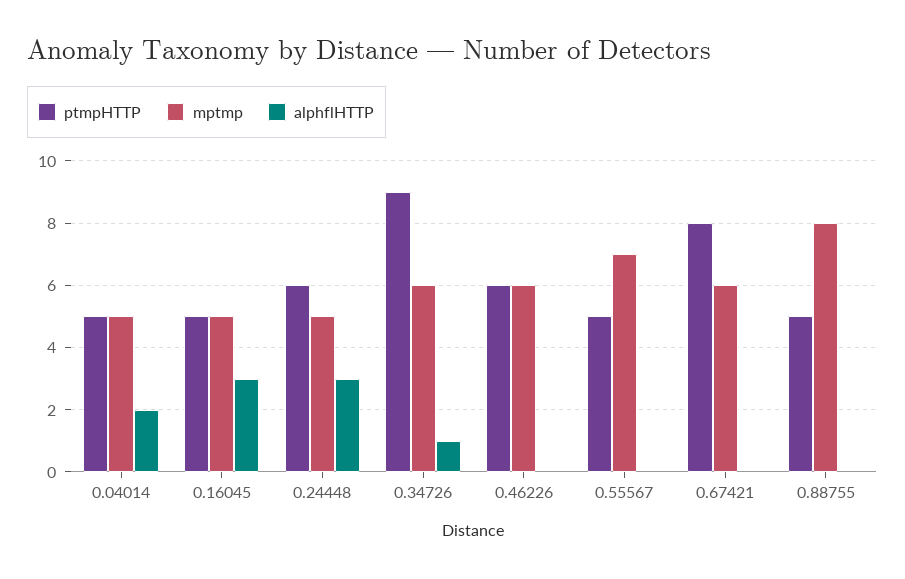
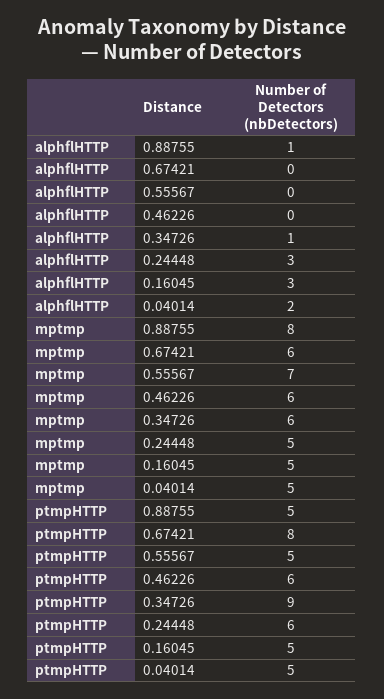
alphflHTTP, 0.88755: 0 -> 1

